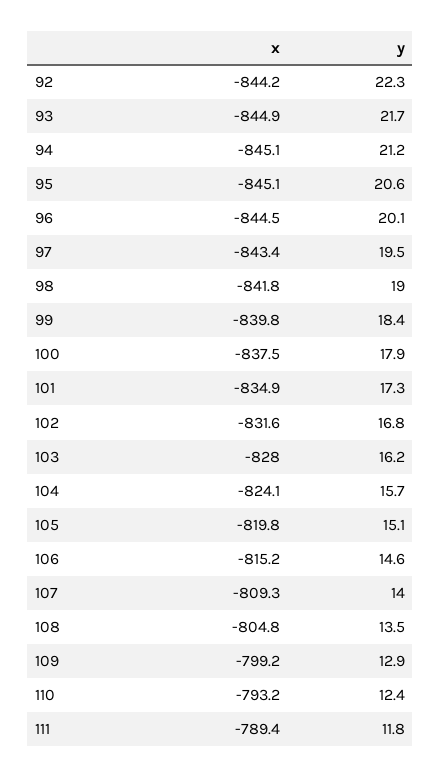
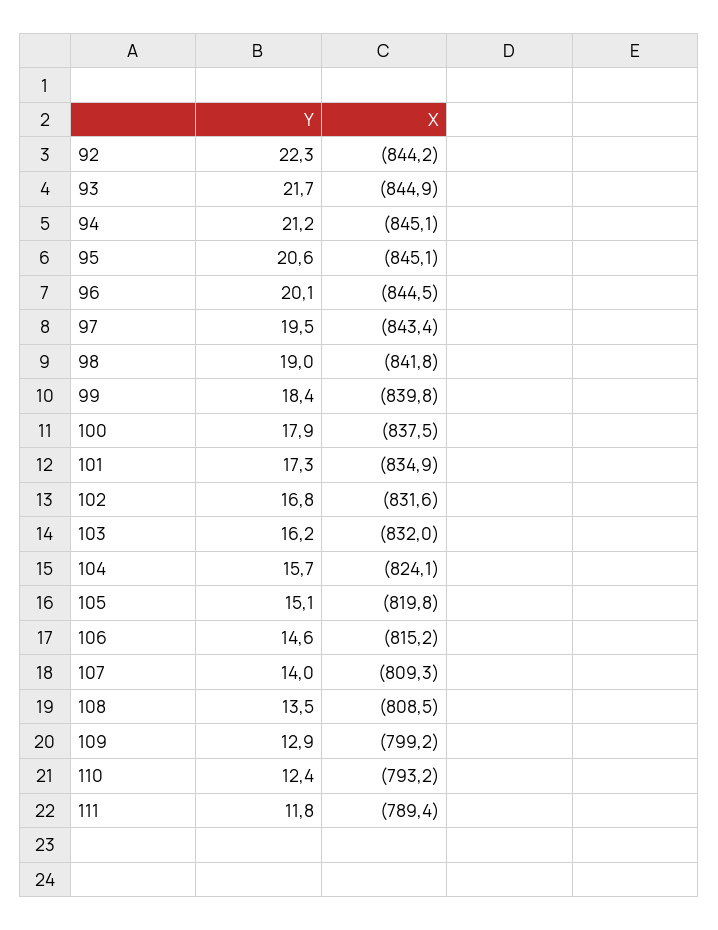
x, 103: -828 -> -832
x, 108: -804.8 -> -808.5

